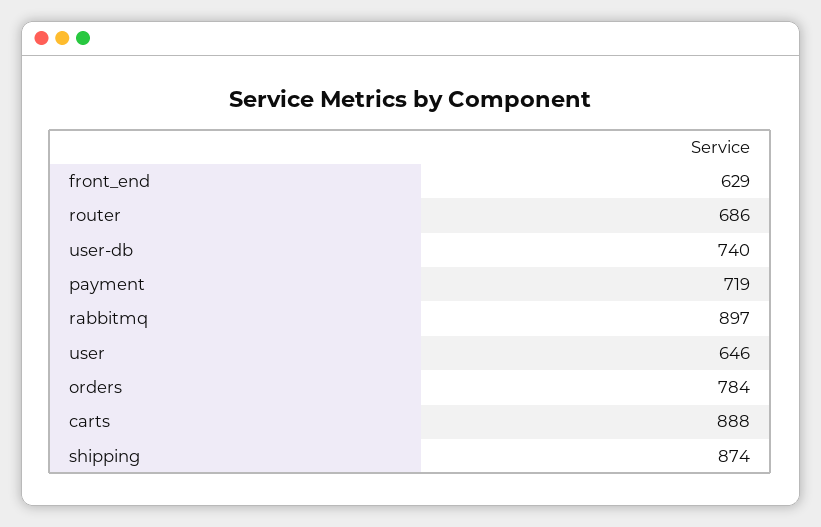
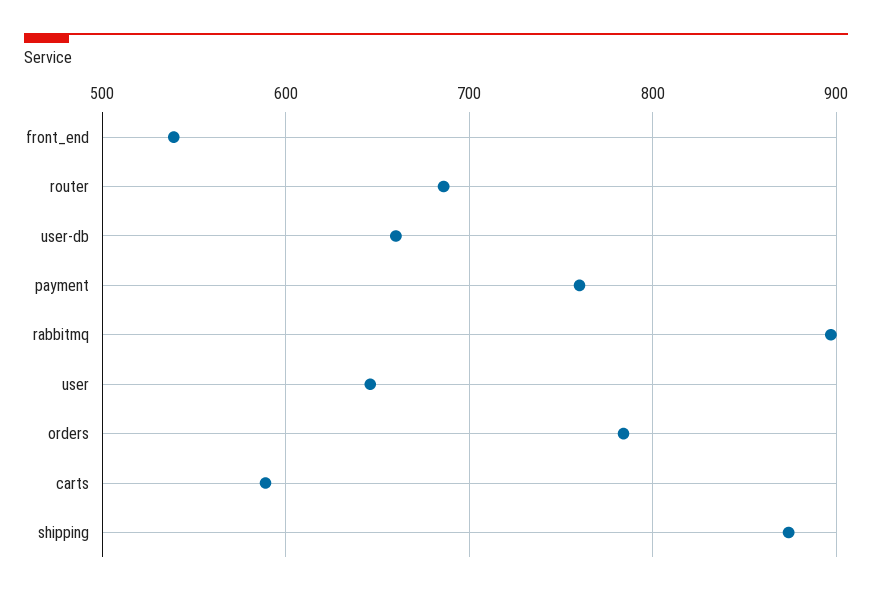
front_end: 629 -> 540
user-db: 740 -> 660
payment: 719 -> 760
carts: 888 -> 590

